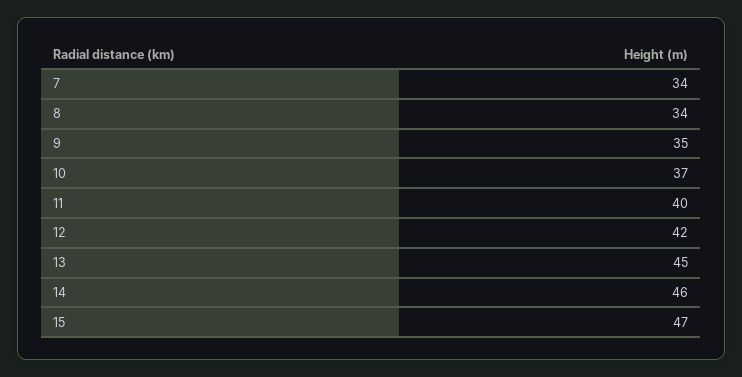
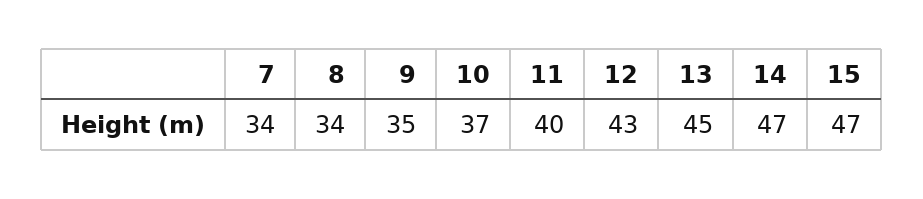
12: 42 -> 43
14: 46 -> 47

